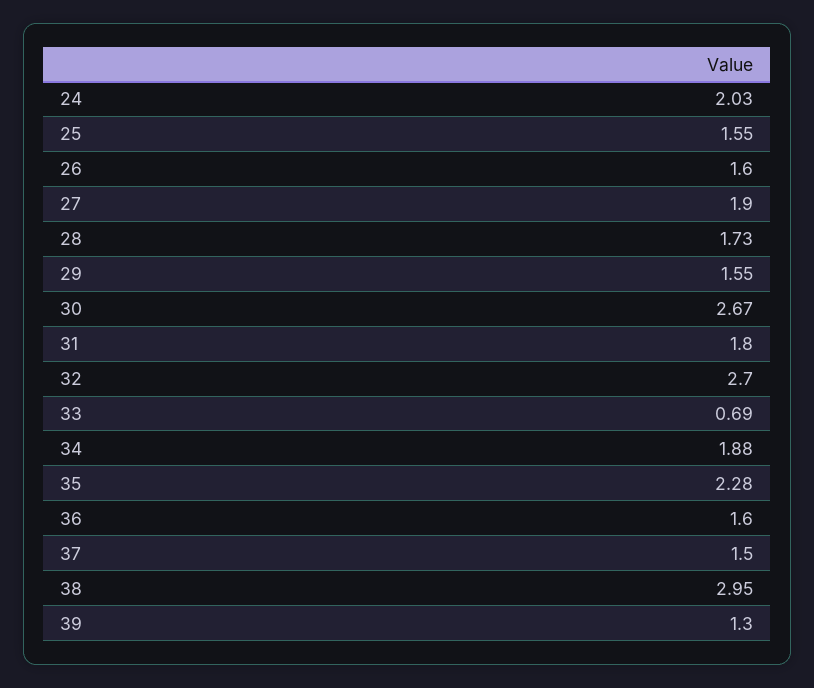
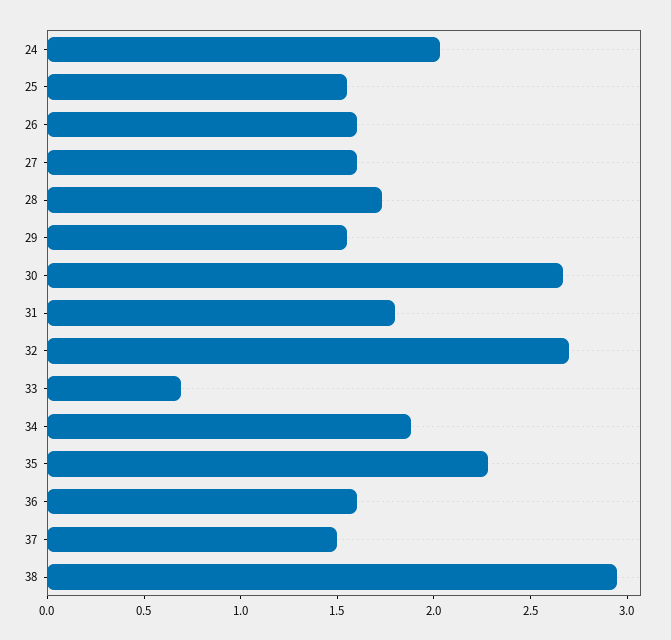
27: 1.9 -> 1.6
39: 1.3 -> none

